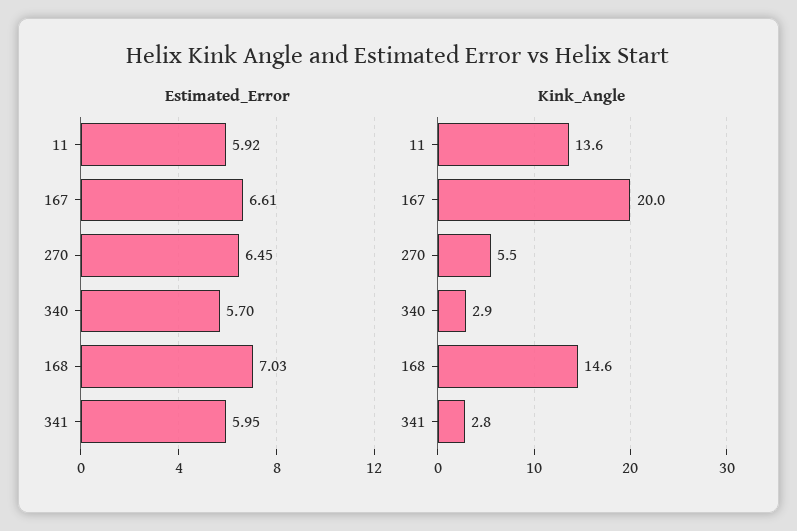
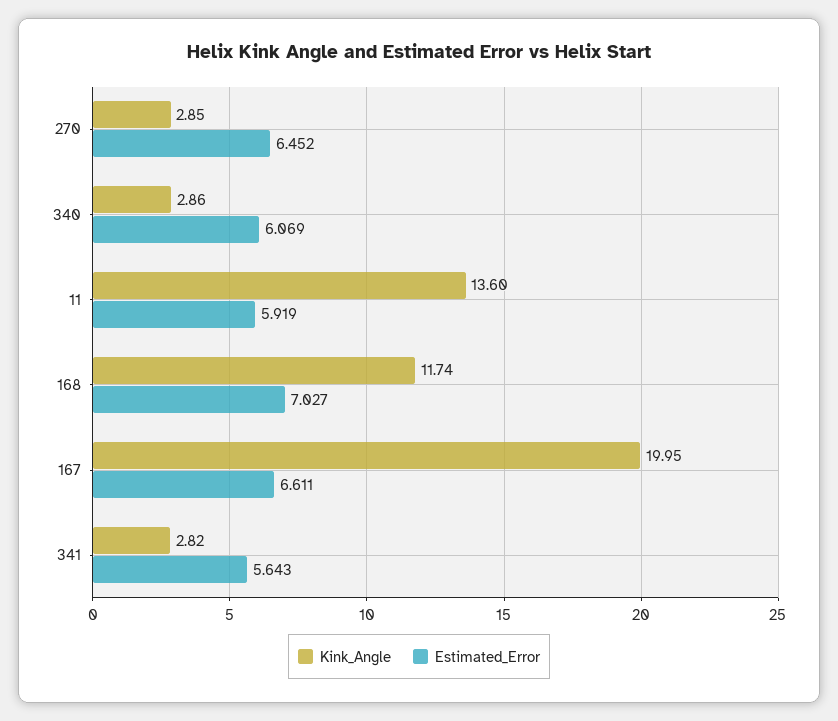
Estimated_Error, 340: 5.7 -> 6.069
Estimated_Error, 341: 5.95 -> 5.643
Kink_Angle, 270: 5.5 -> 2.85
Kink_Angle, 168: 14.6 -> 11.74

